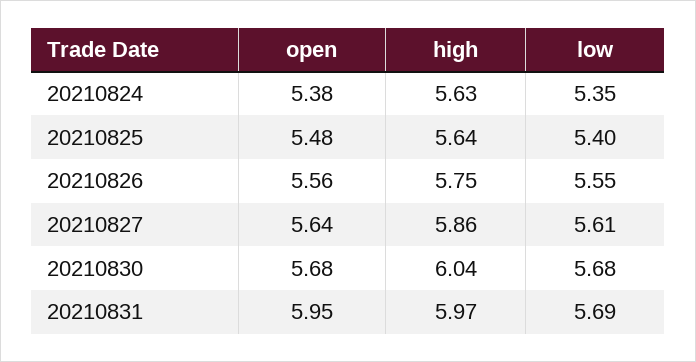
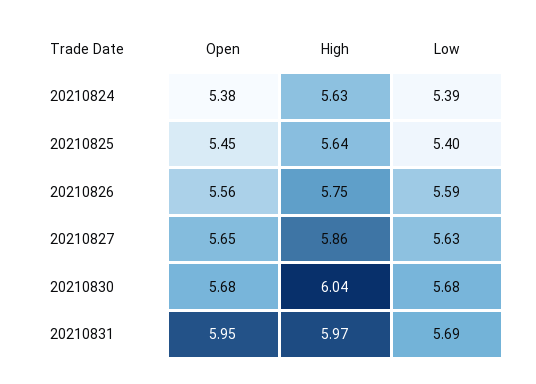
low, 20210824: 5.35 -> 5.39
open, 20210825: 5.48 -> 5.45
low, 20210826: 5.55 -> 5.59
open, 20210827: 5.64 -> 5.65
low, 20210827: 5.61 -> 5.63

